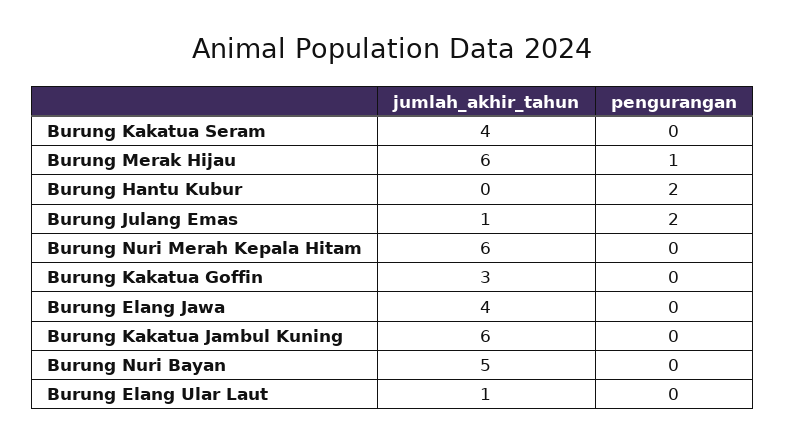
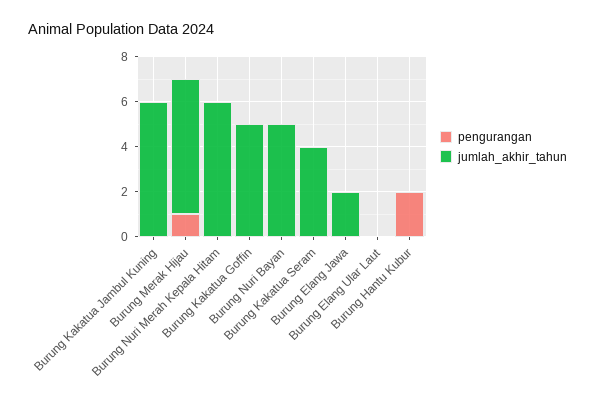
jumlah_akhir_tahun, Burung Julang Emas: 1 -> none
pengurangan, Burung Julang Emas: 2 -> none
jumlah_akhir_tahun, Burung Kakatua Goffin: 3 -> 5
jumlah_akhir_tahun, Burung Elang Jawa: 4 -> 2
jumlah_akhir_tahun, Burung Elang Ular Laut: 1 -> 0

